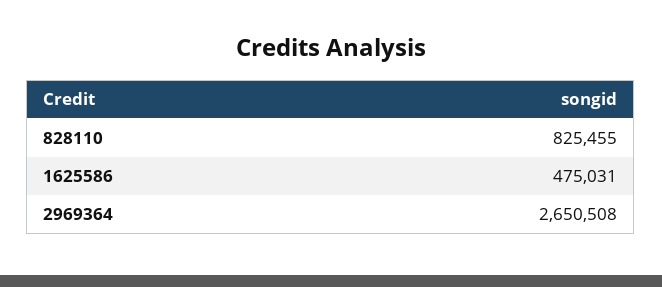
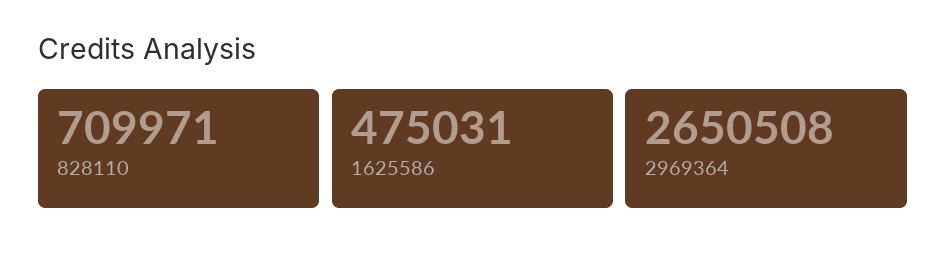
828110: 825455 -> 709971

